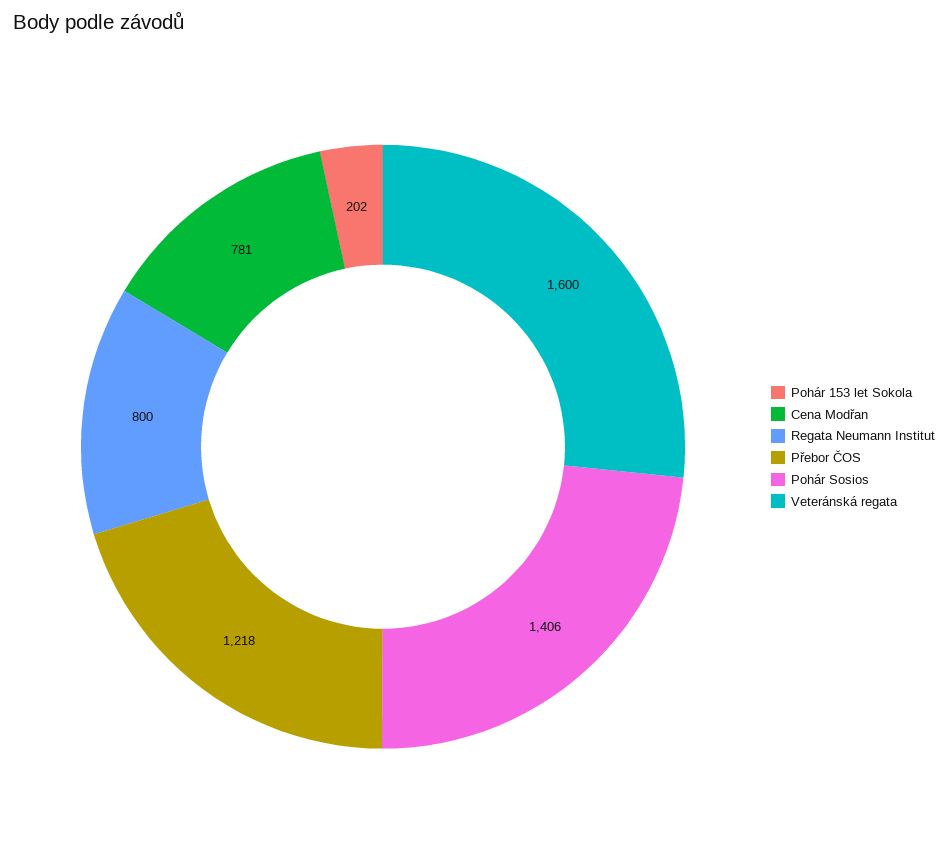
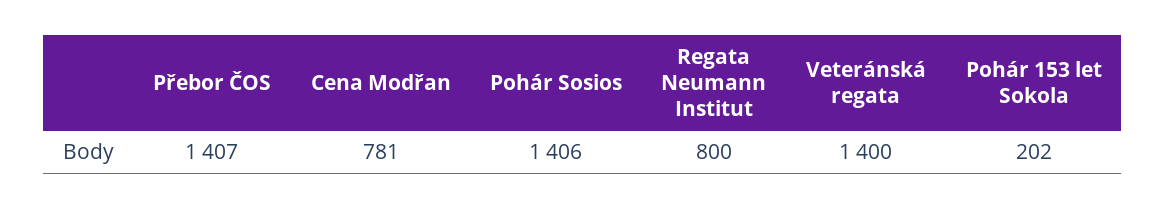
Přebor ČOS: 1218 -> 1407
Veteránská regata: 1600 -> 1400

